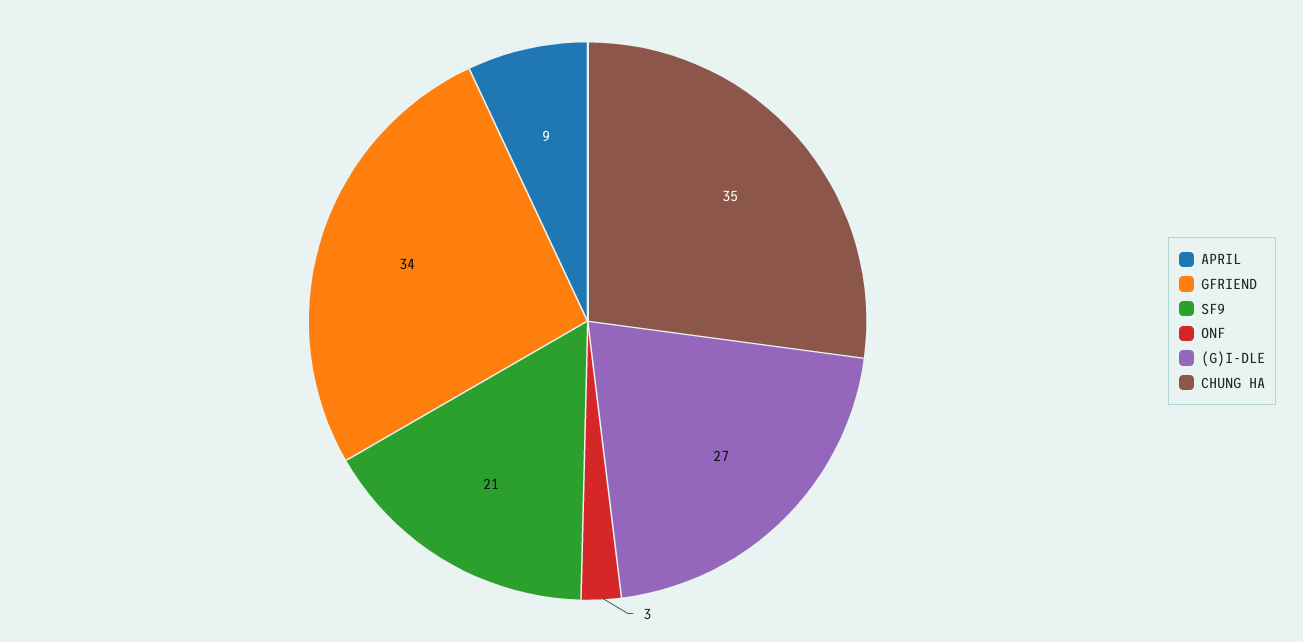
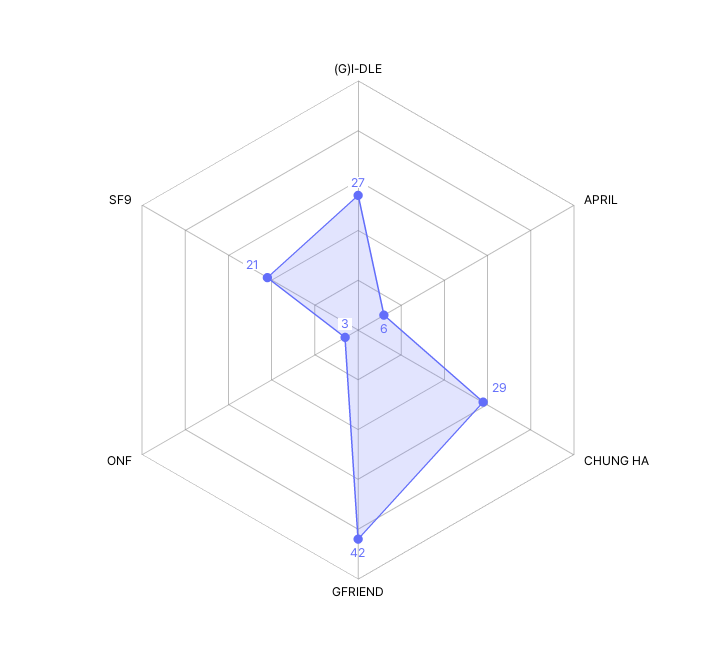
APRIL: 9 -> 6
GFRIEND: 34 -> 42
CHUNG HA: 35 -> 29

